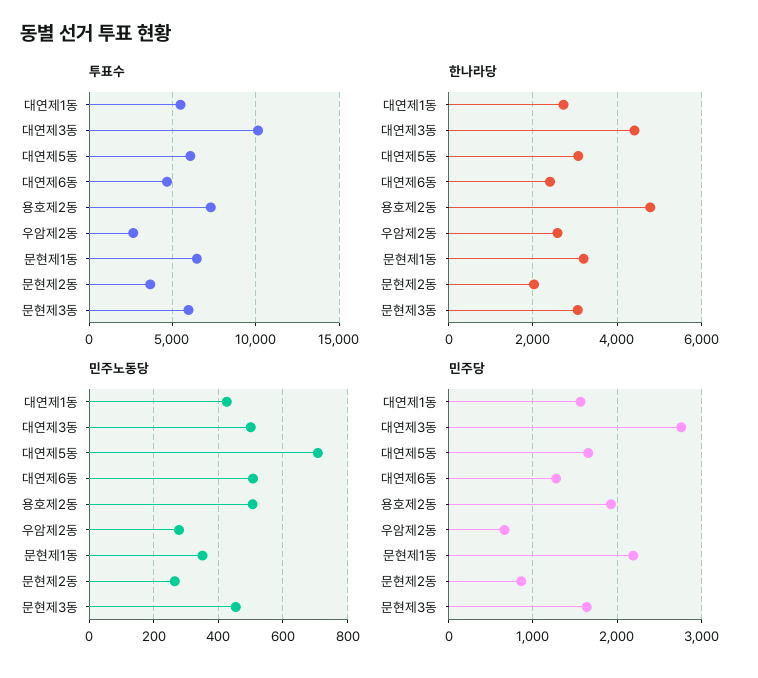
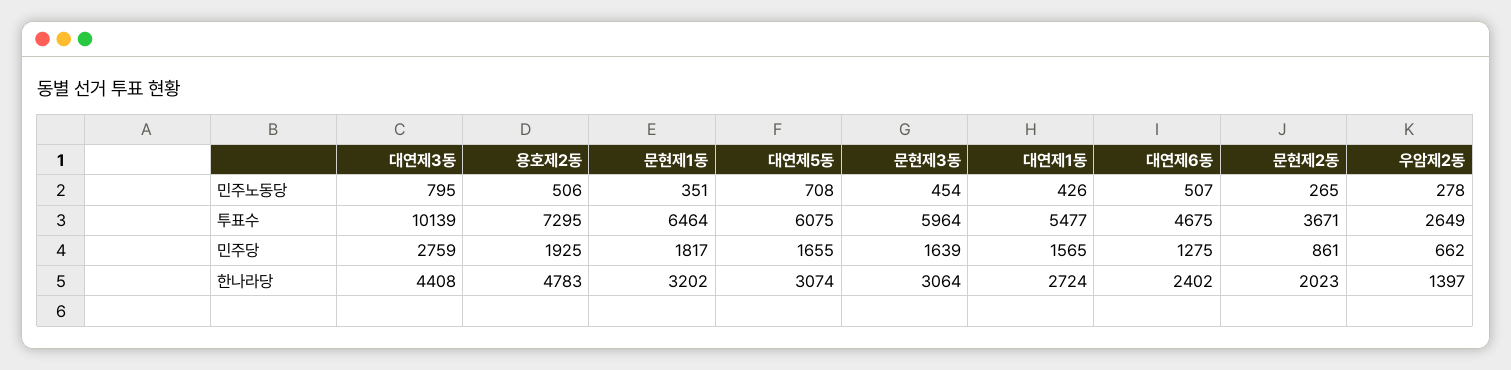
한나라당, 우암제2동: 2600 -> 1397
민주노동당, 대연제3동: 500 -> 795
민주당, 문현제1동: 2200 -> 1817

